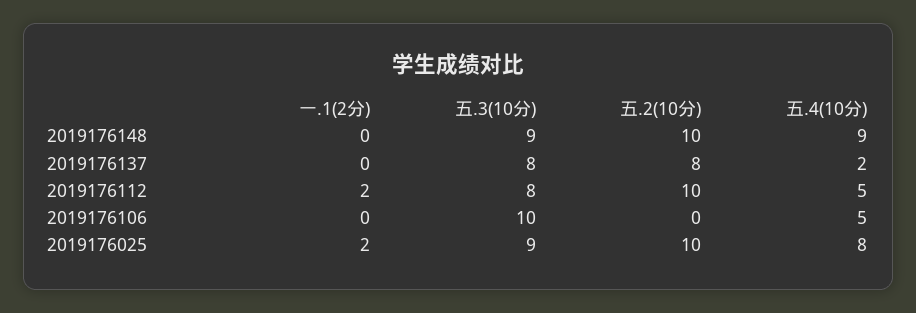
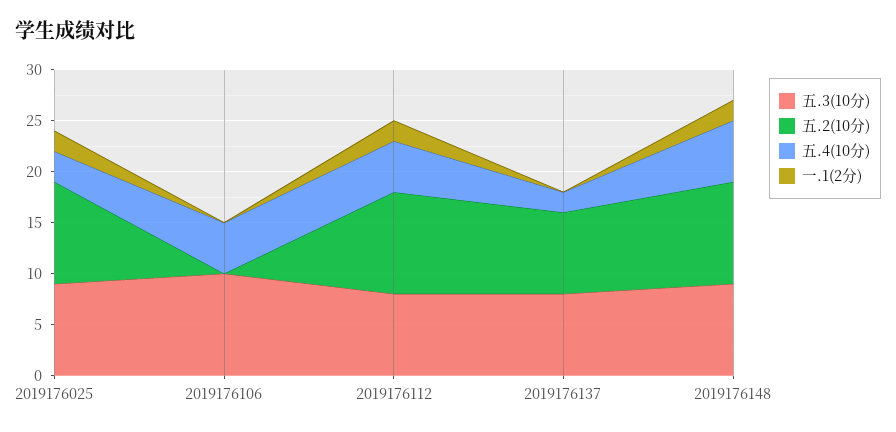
一.1(2分), 2019176148: 0 -> 2
五.4(10分), 2019176148: 9 -> 6
五.4(10分), 2019176025: 8 -> 3

